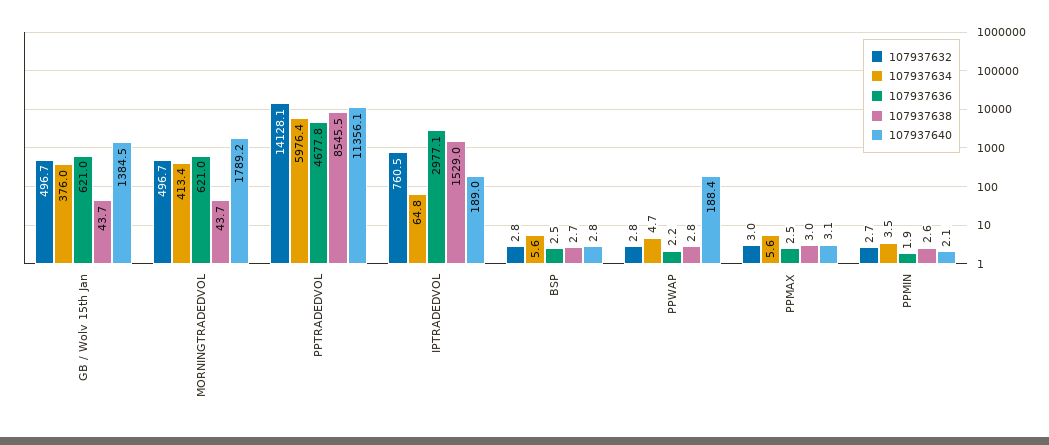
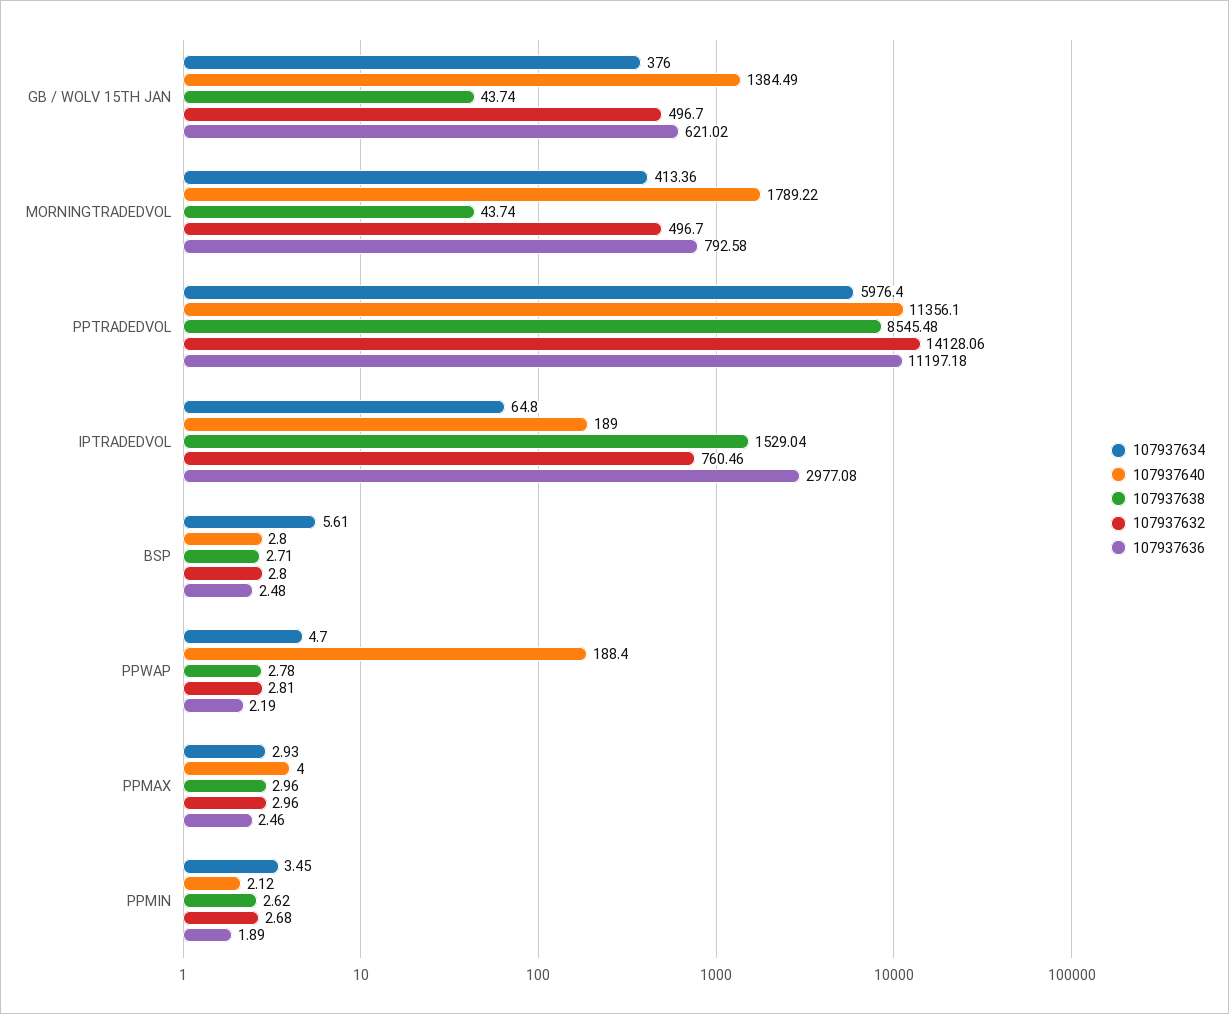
107937636, MORNINGTRADEDVOL: 621 -> 792.58
107937636, PPTRADEDVOL: 4677.8 -> 11197.18
107937634, PPMAX: 5.6 -> 2.93
107937640, PPMAX: 3.1 -> 4

